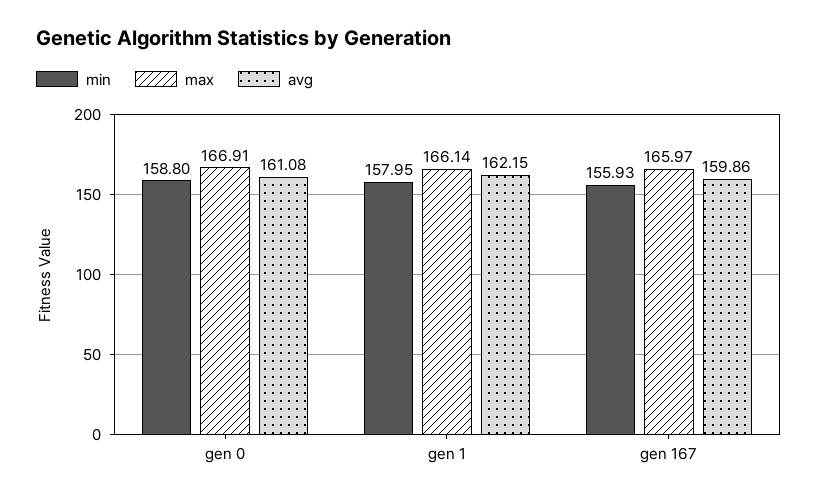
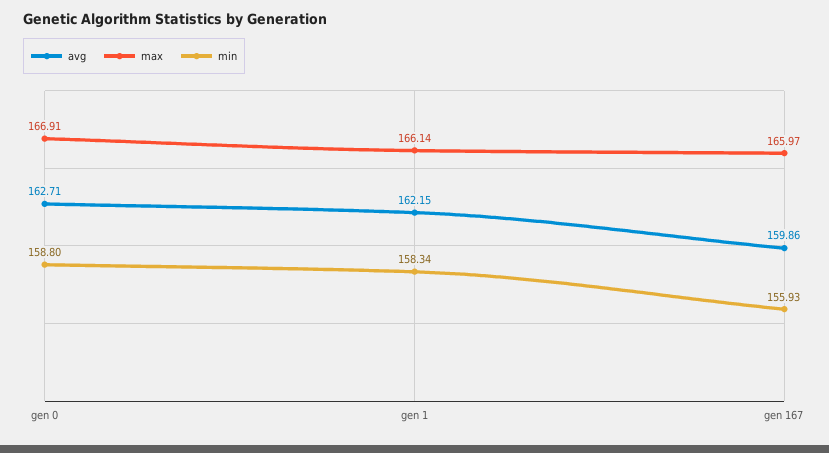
avg, gen 0: 161.08 -> 162.71
min, gen 1: 157.95 -> 158.34

